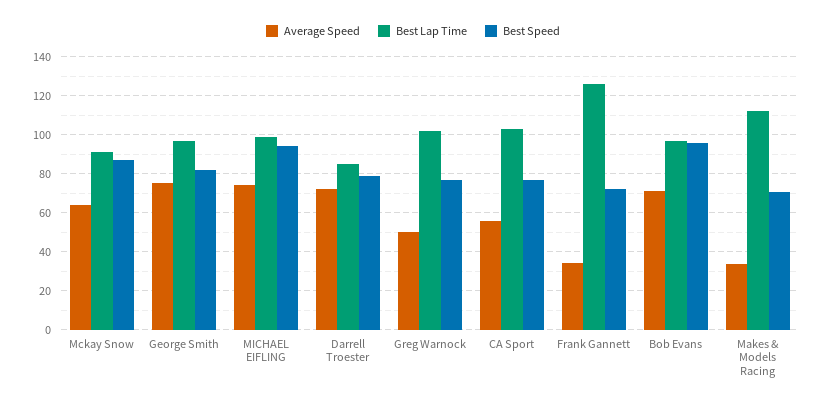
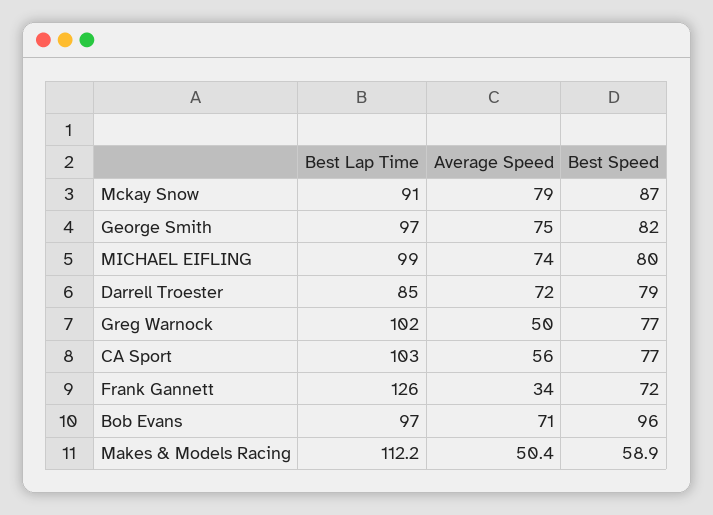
Average Speed, Mckay Snow: 65 -> 79
Best Speed, MICHAEL EIFLING: 95 -> 80
Average Speed, Makes & Models Racing: 35 -> 50.4
Best Speed, Makes & Models Racing: 70 -> 58.9

